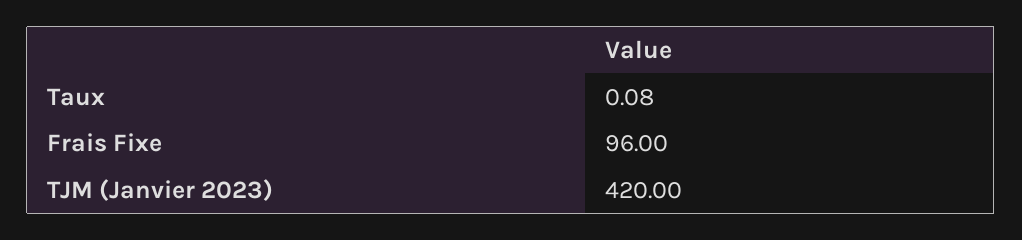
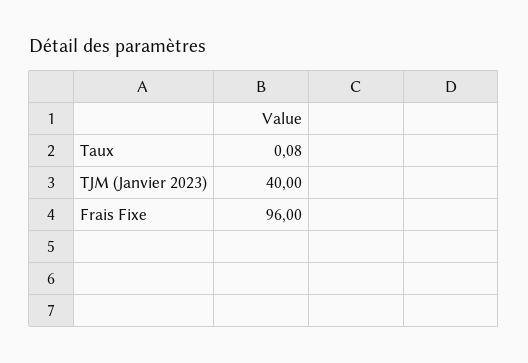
TJM (Janvier 2023): 420 -> 40

